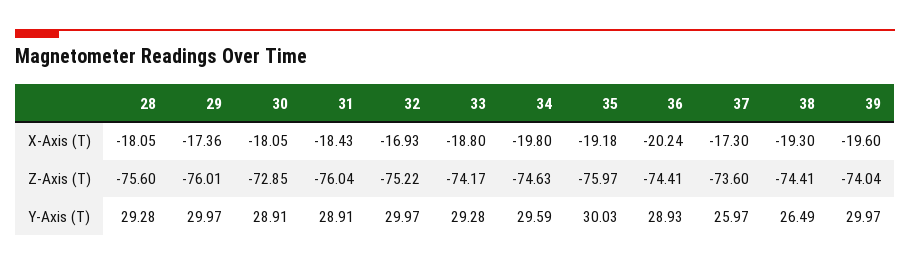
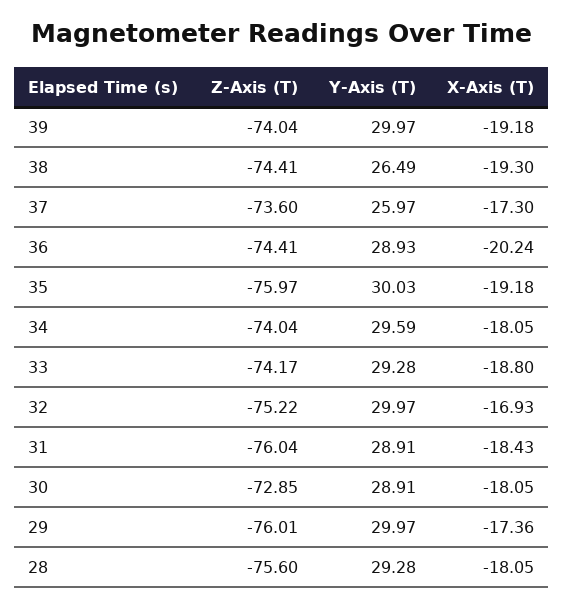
34, X-Axis (T): -19.8 -> -18.05
39, X-Axis (T): -19.6 -> -19.18
34, Z-Axis (T): -74.63 -> -74.04

